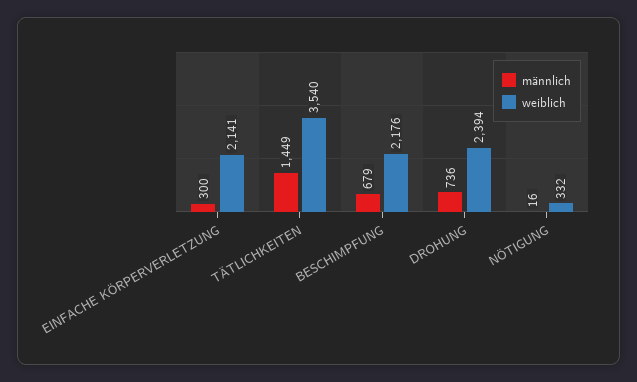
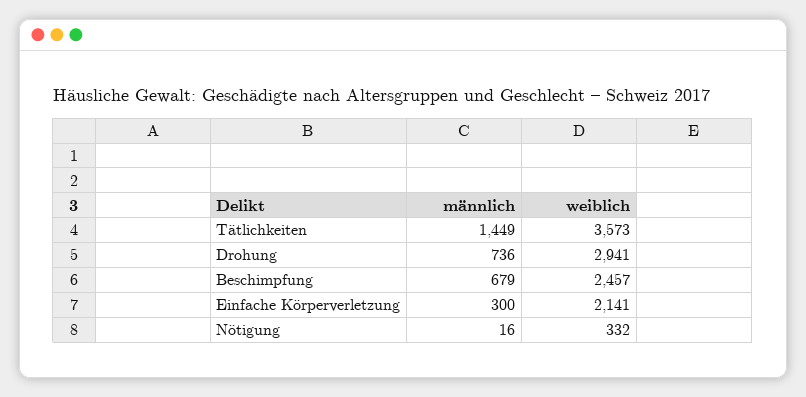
weiblich, TÄTLICHKEITEN: 3540 -> 3573
weiblich, BESCHIMPFUNG: 2176 -> 2457
weiblich, DROHUNG: 2394 -> 2941

